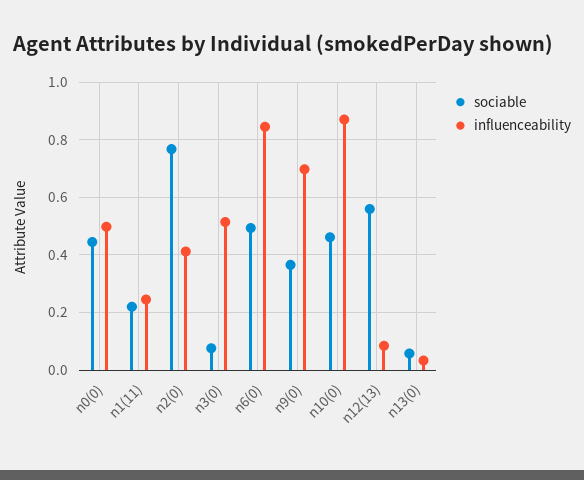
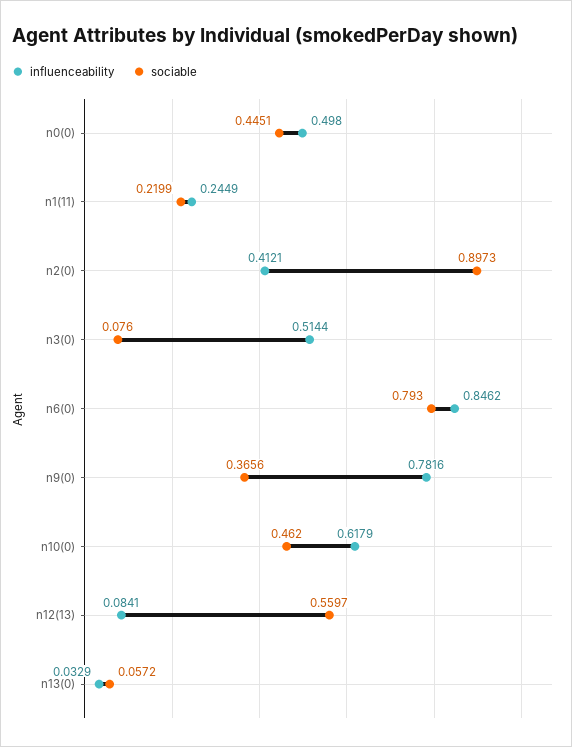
sociable, n2(0): 0.775 -> 0.8973
sociable, n6(0): 0.5 -> 0.793
influenceability, n9(0): 0.7 -> 0.7816
influenceability, n10(0): 0.875 -> 0.6179

